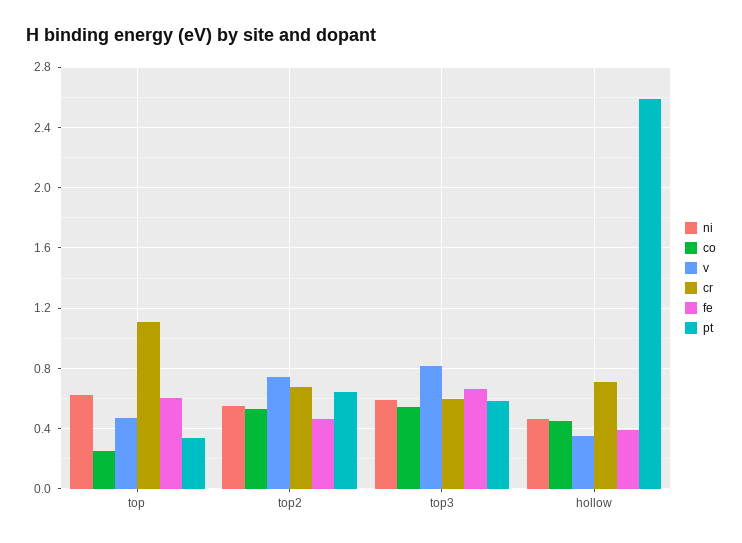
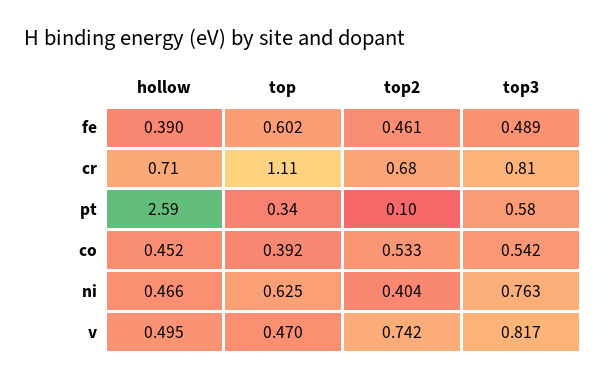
co, top: 0.25 -> 0.392
ni, top2: 0.55 -> 0.404
pt, top2: 0.65 -> 0.1
ni, top3: 0.6 -> 0.763
cr, top3: 0.6 -> 0.81
fe, top3: 0.65 -> 0.489
v, hollow: 0.35 -> 0.495

